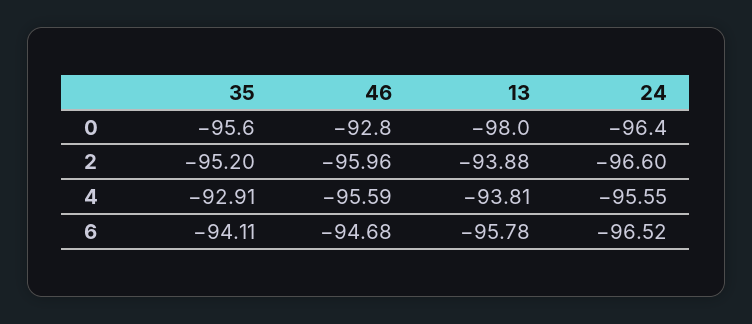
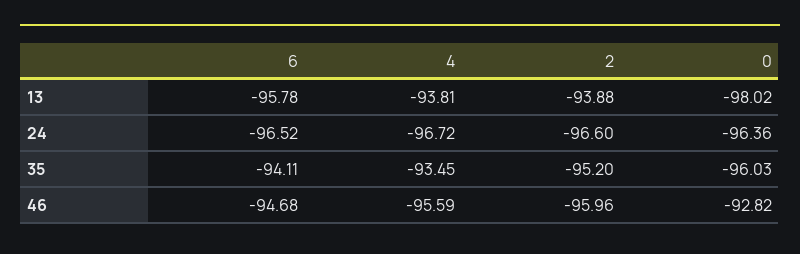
35, 0: -95.6 -> -96.03
35, 4: -92.91 -> -93.45
24, 4: -95.55 -> -96.72

